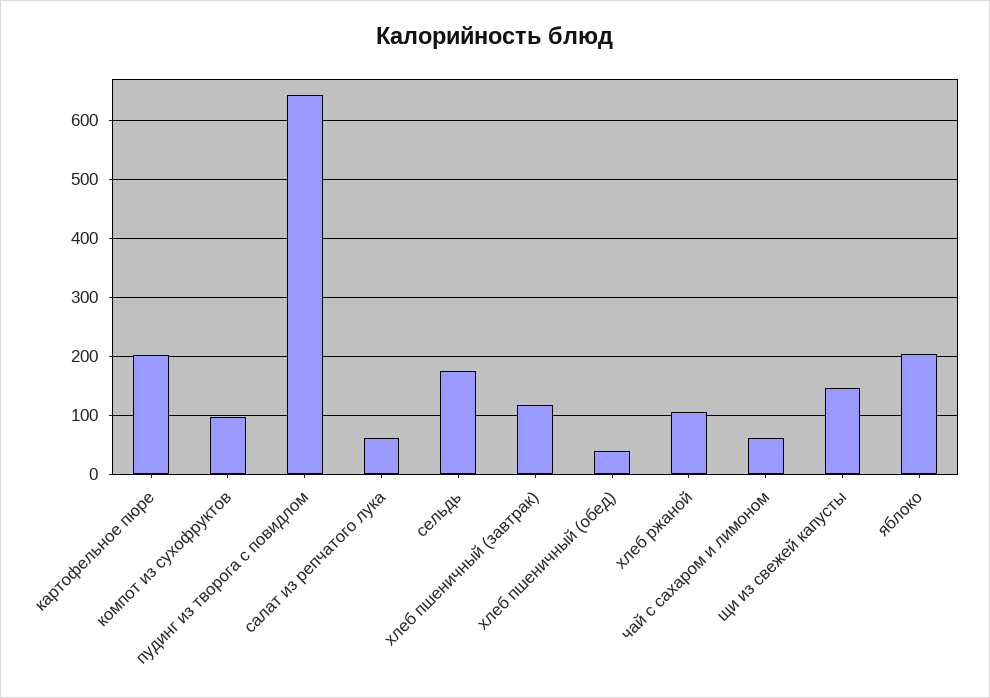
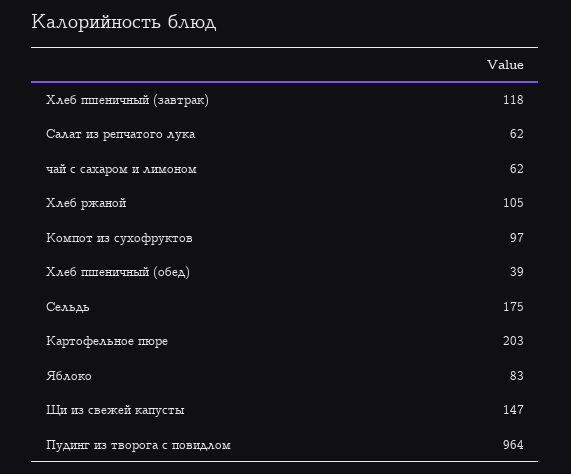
пудинг из творога с повидлом: 640 -> 964
яблоко: 200 -> 83

